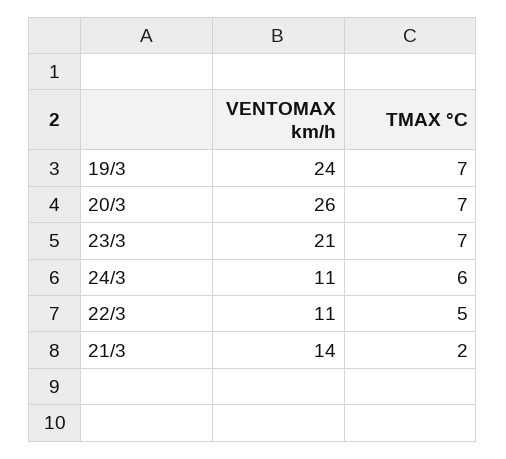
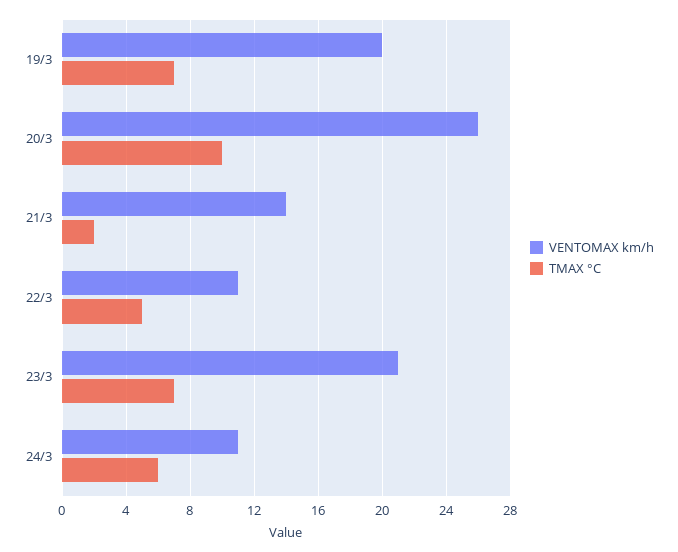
VENTOMAX km/h, 19/3: 24 -> 20
TMAX °C, 20/3: 7 -> 10

